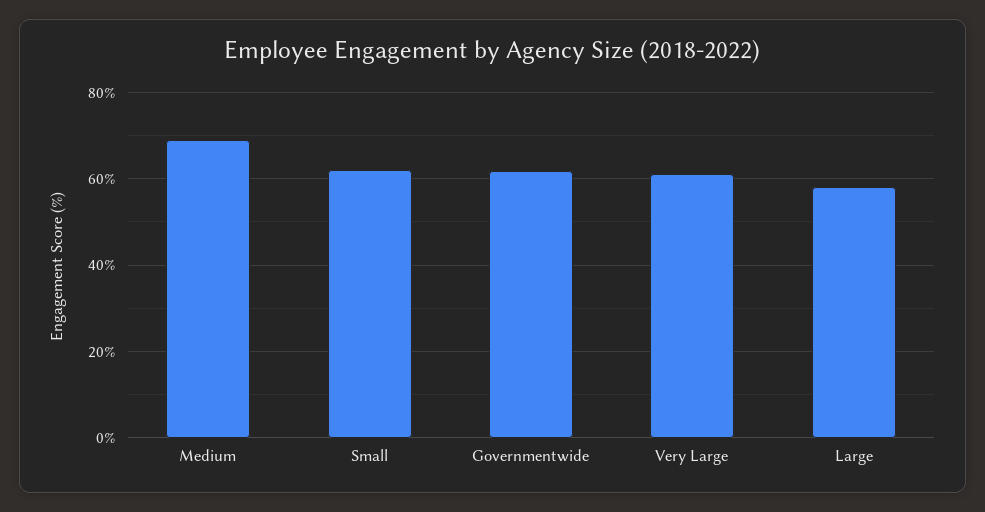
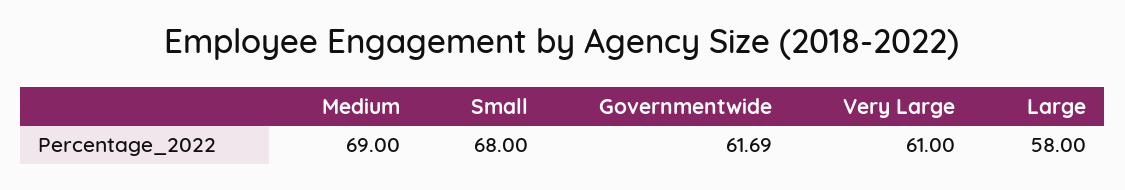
Small: 62 -> 68

